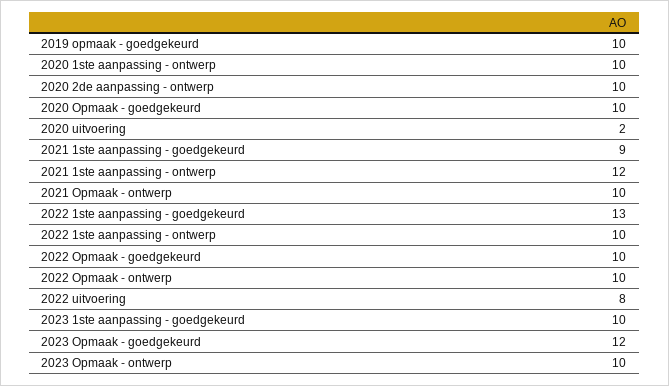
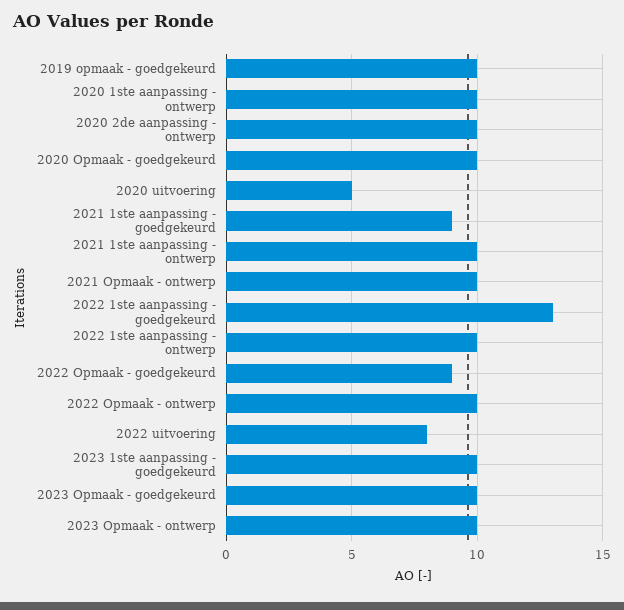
2020 uitvoering: 2 -> 5
2021 1ste aanpassing - ontwerp: 12 -> 10
2022 Opmaak - goedgekeurd: 10 -> 9
2023 Opmaak - goedgekeurd: 12 -> 10

